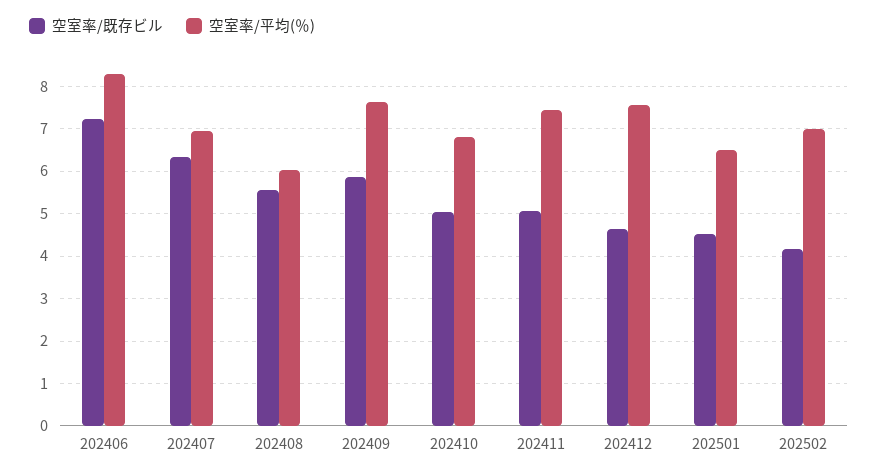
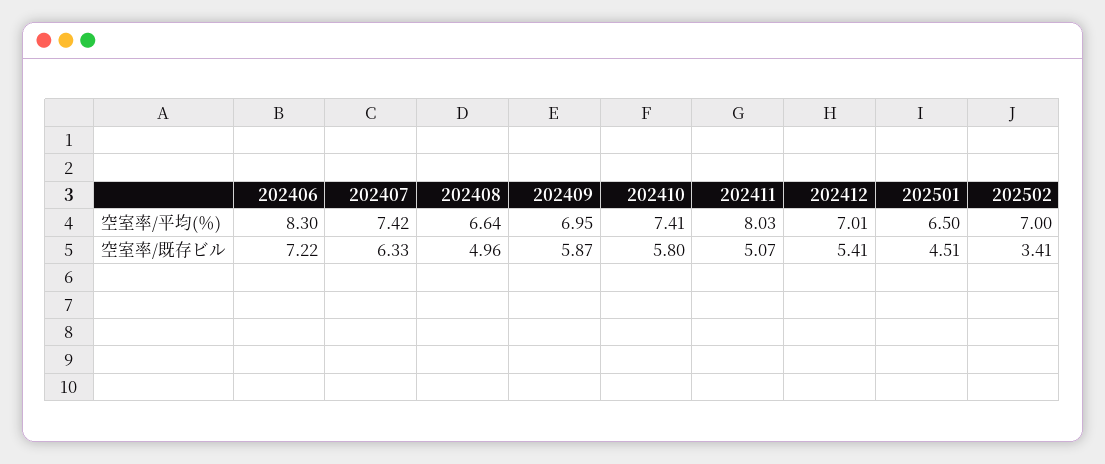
空室率/平均(％), 202407: 7 -> 7.42
空室率/既存ビル, 202408: 5.6 -> 4.96
空室率/平均(％), 202408: 6 -> 6.64
空室率/平均(％), 202409: 7.6 -> 6.95
空室率/既存ビル, 202410: 5 -> 5.8
空室率/平均(％), 202410: 6.8 -> 7.41
空室率/平均(％), 202411: 7.4 -> 8.03
空室率/既存ビル, 202412: 4.6 -> 5.41
空室率/平均(％), 202412: 7.6 -> 7.01
空室率/既存ビル, 202502: 4.2 -> 3.41

